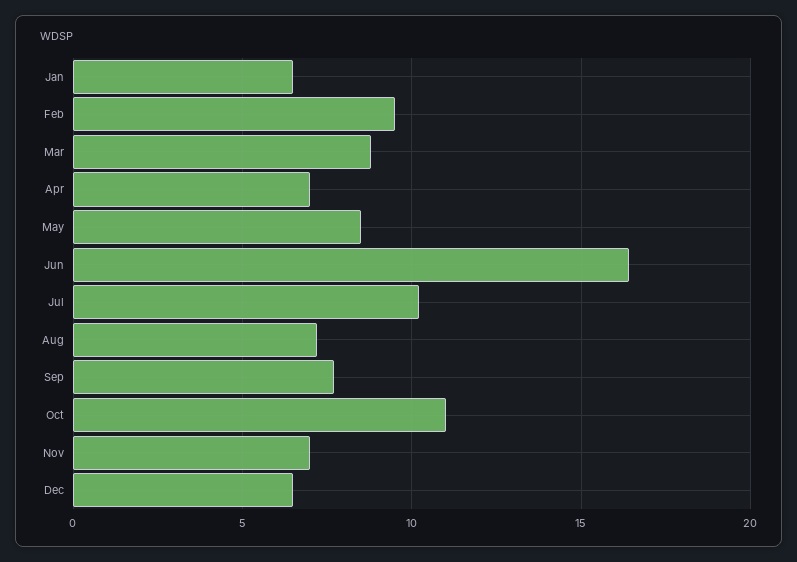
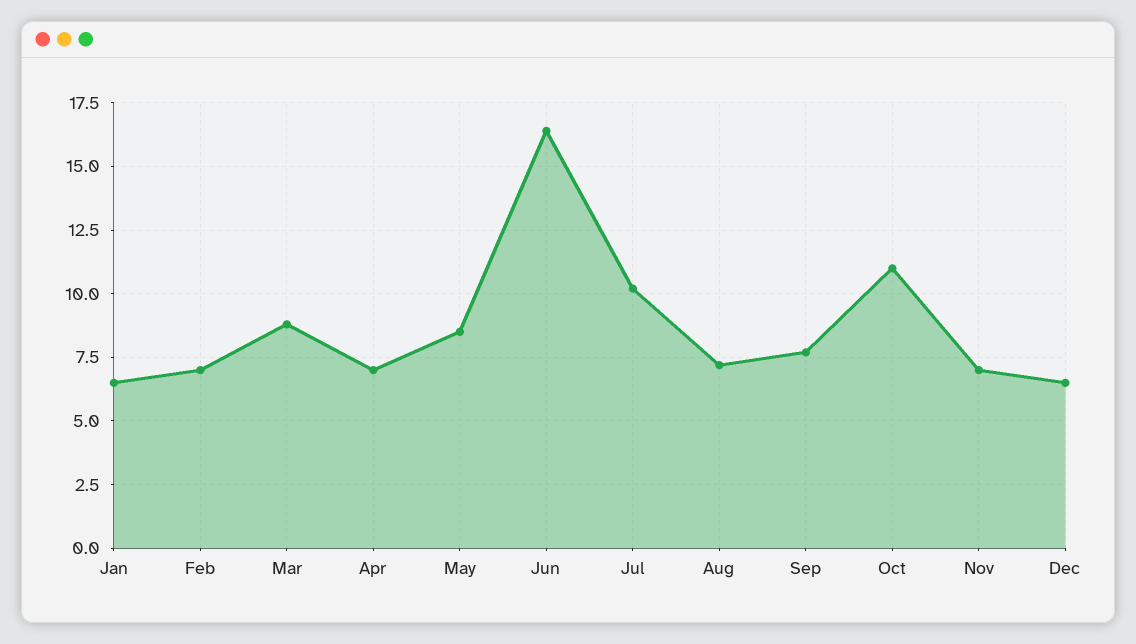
Feb: 9.5 -> 7

